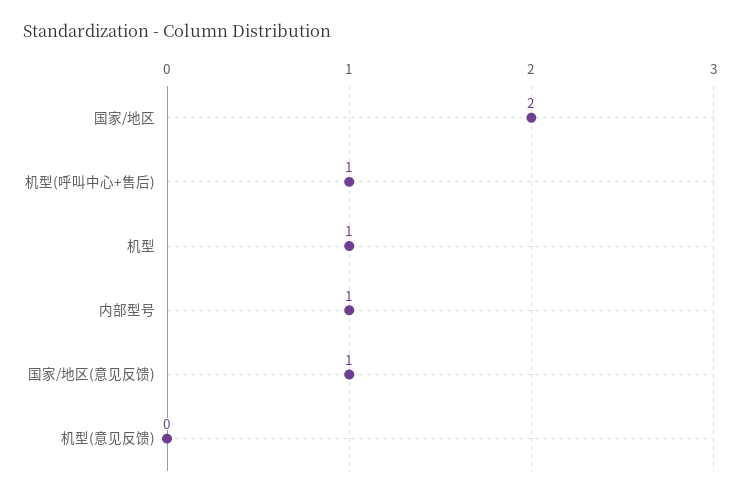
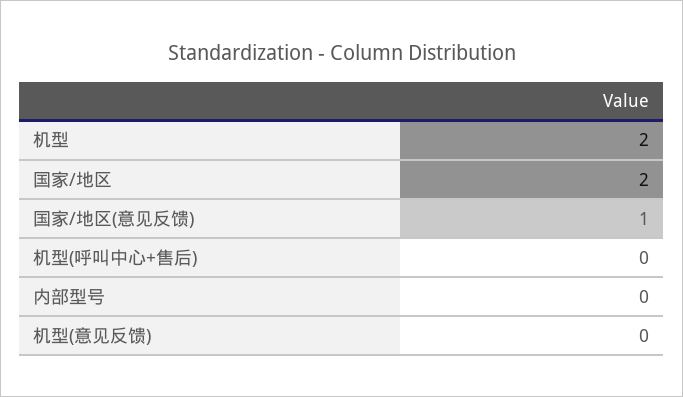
机型(呼叫中心+售后): 1 -> 0
机型: 1 -> 2
内部型号: 1 -> 0

